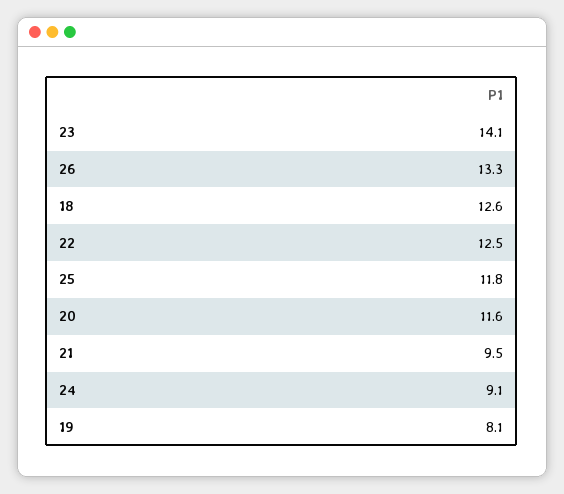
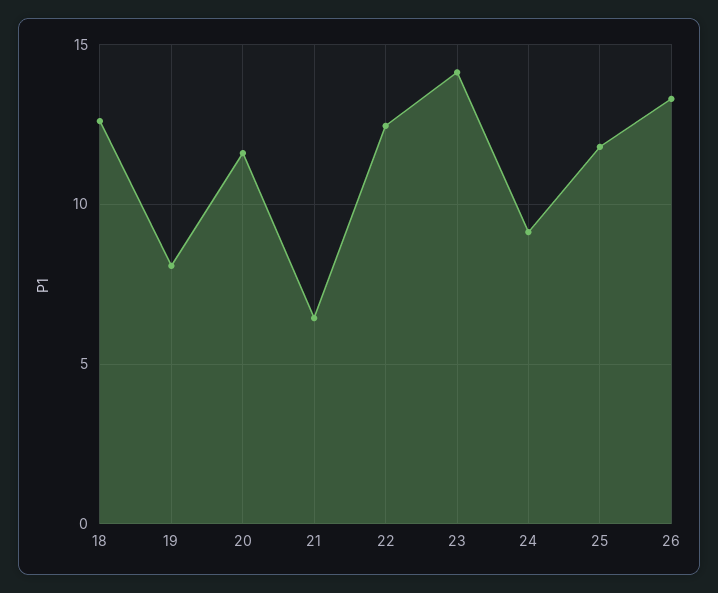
21: 9.5 -> 6.5

